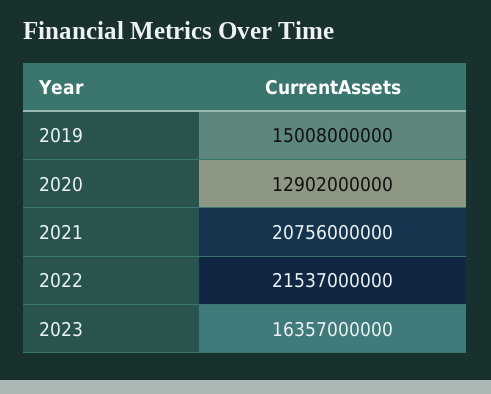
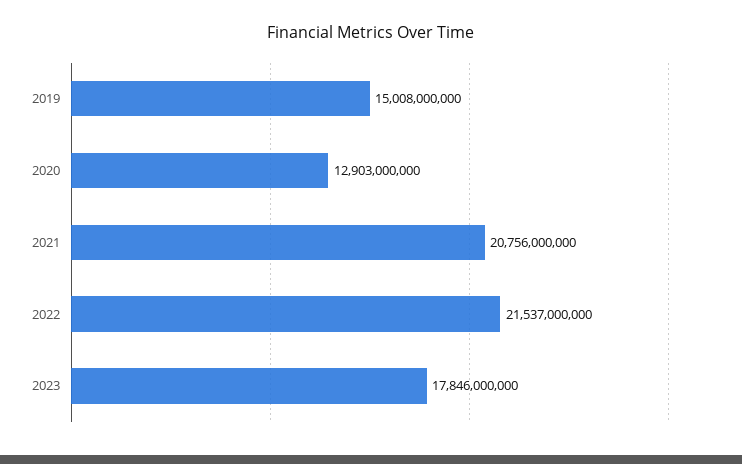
2020: 12902000000 -> 12903000000
2023: 16357000000 -> 17846000000

